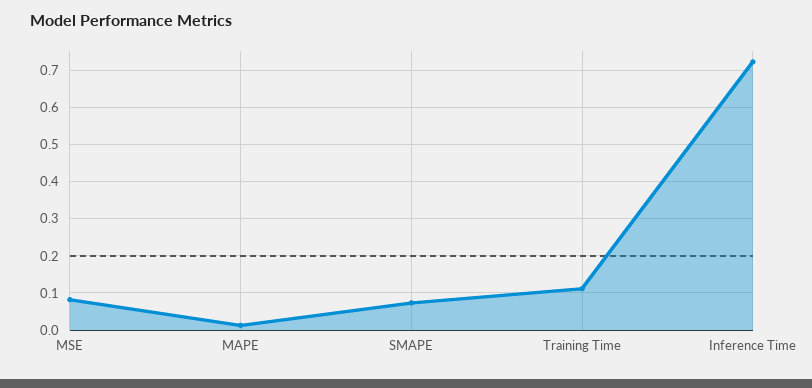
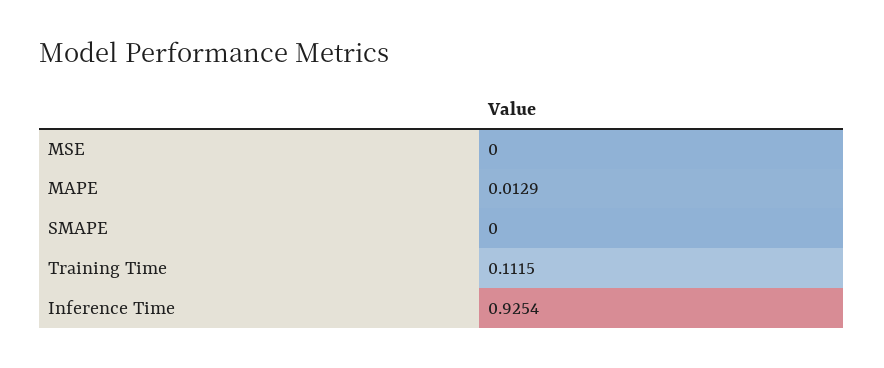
MSE: 0.08 -> 0
SMAPE: 0.08 -> 0
Inference Time: 0.72 -> 0.9254

